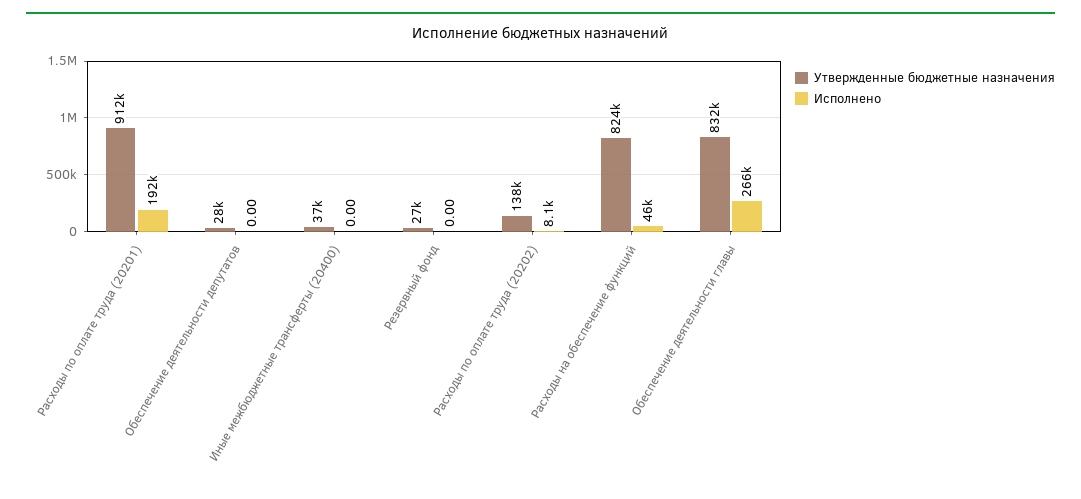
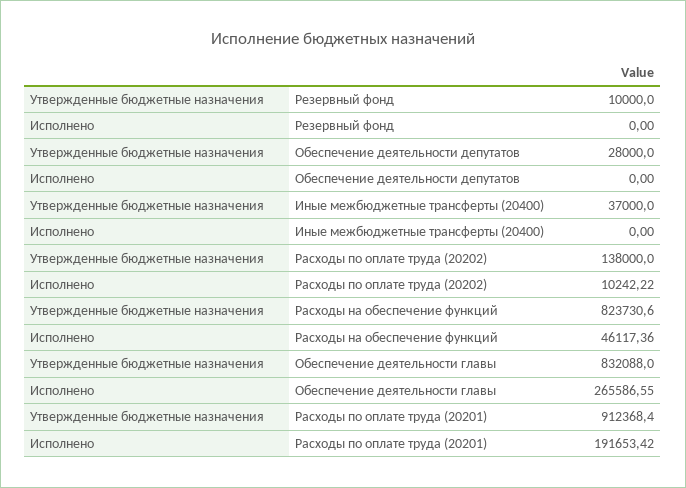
Утвержденные бюджетные назначения, Резервный фонд: 27000 -> 10000
Исполнено, Расходы по оплате труда (20202): 8100 -> 10242.22

